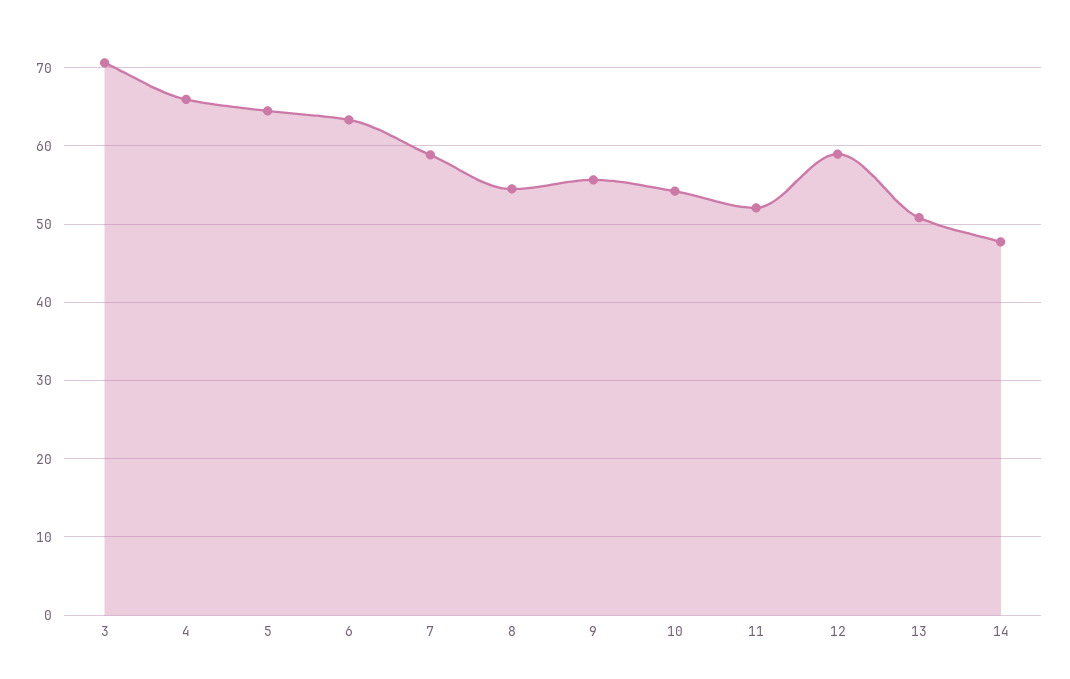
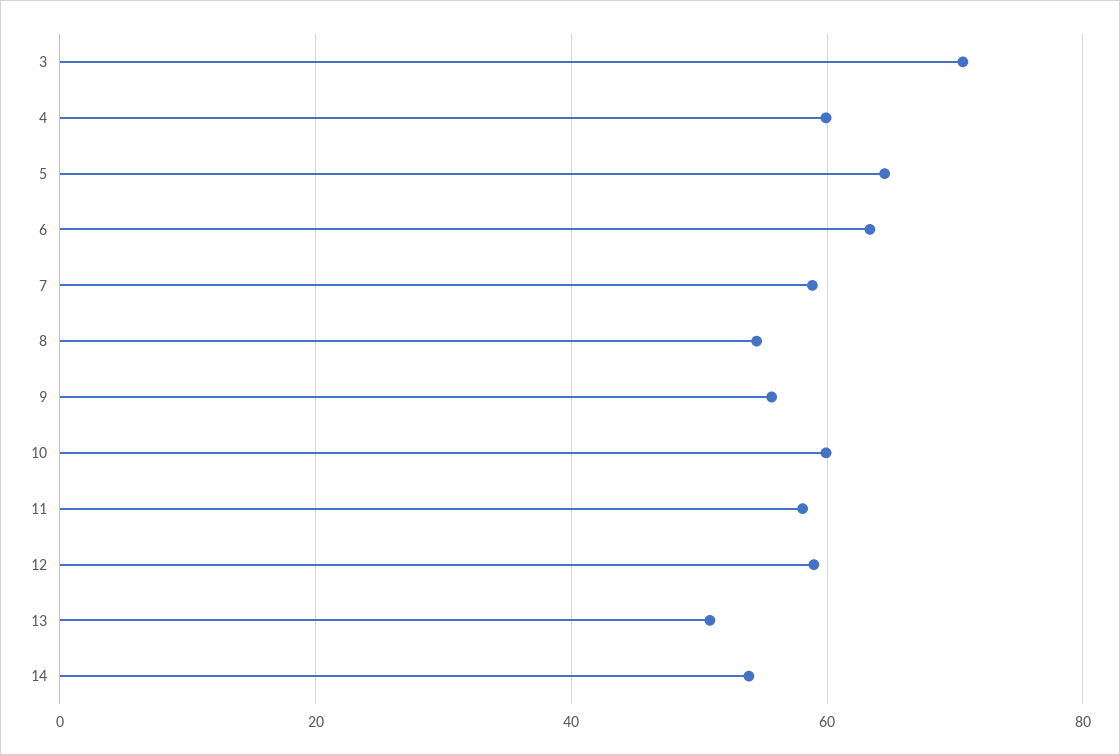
4: 66 -> 60
10: 54 -> 60
11: 52 -> 58
14: 48 -> 54

